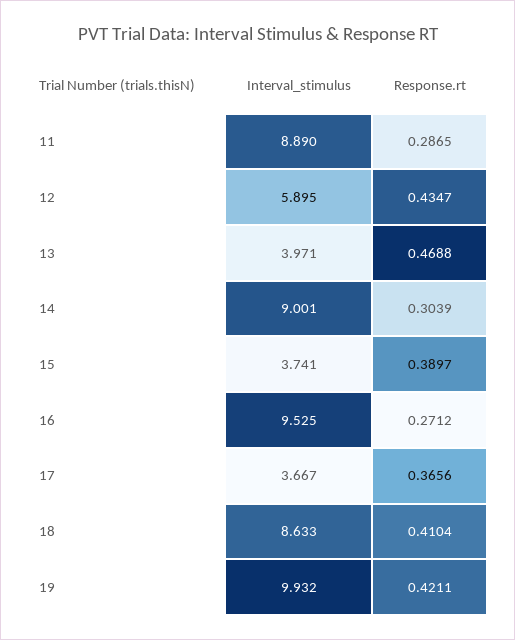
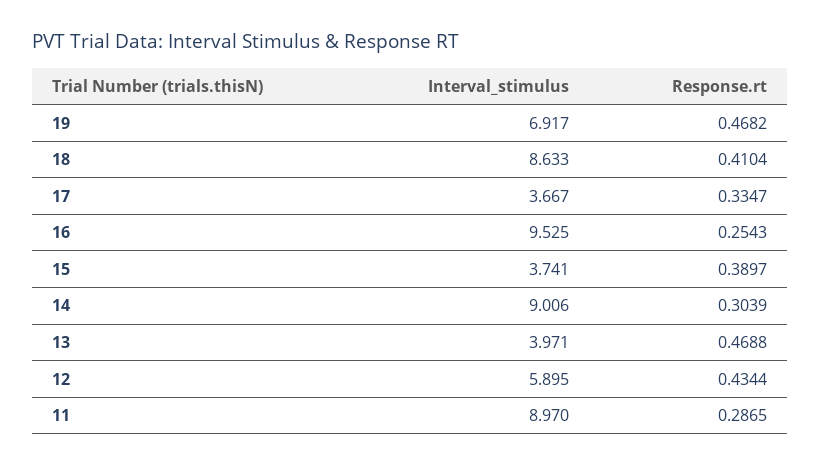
Interval_stimulus, 11: 8.89 -> 8.97
Response.rt, 12: 0.4347 -> 0.4344
Interval_stimulus, 14: 9.001 -> 9.006
Response.rt, 16: 0.2712 -> 0.2543
Response.rt, 17: 0.3656 -> 0.3347
Interval_stimulus, 19: 9.932 -> 6.917
Response.rt, 19: 0.4211 -> 0.4682

